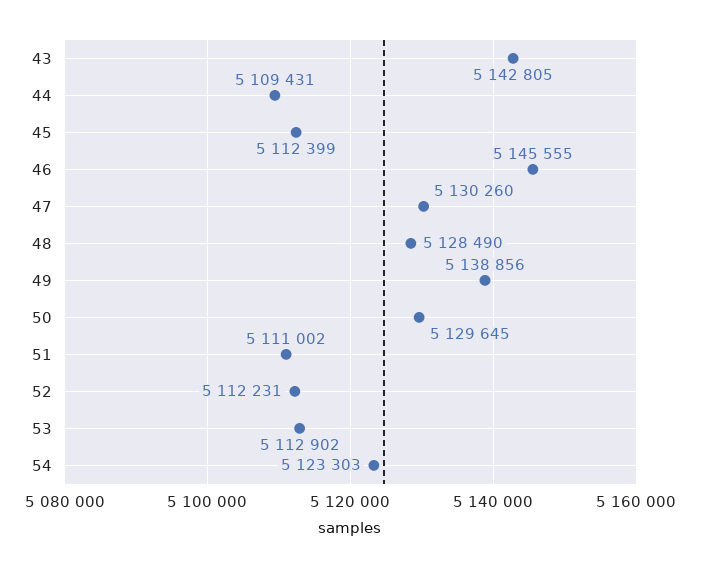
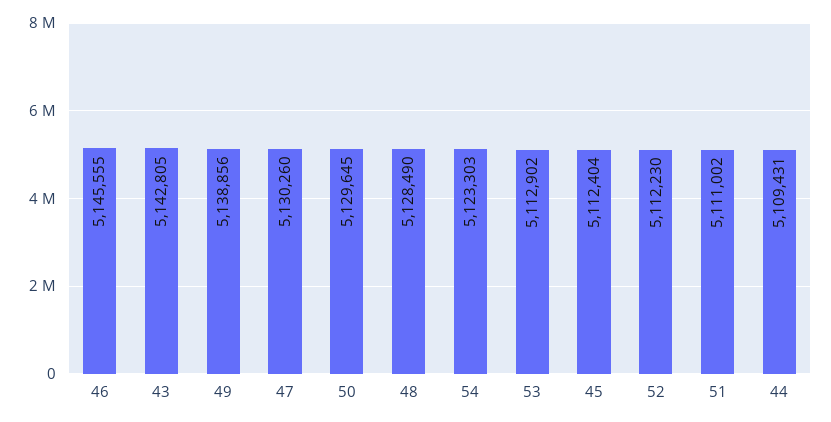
45: 5112399 -> 5112404
52: 5112231 -> 5112230

